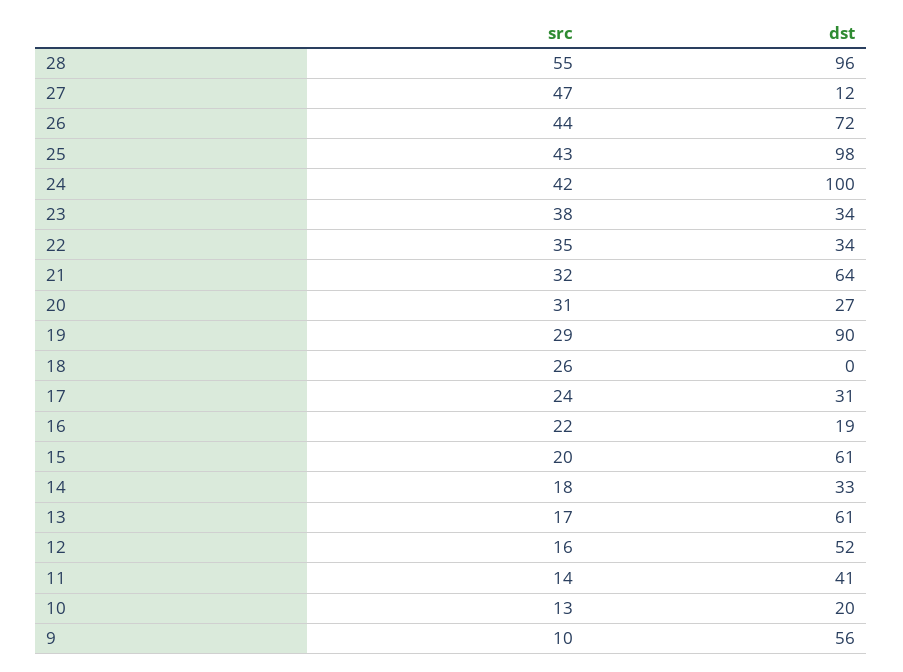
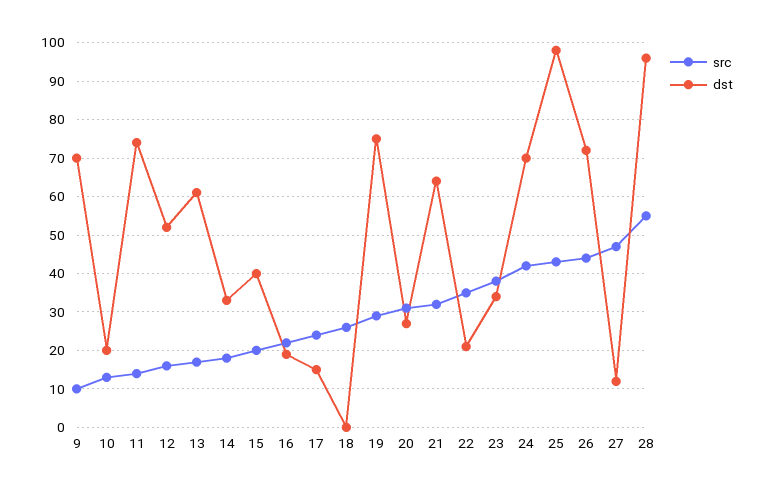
dst, 24: 100 -> 70
dst, 22: 34 -> 20
dst, 19: 90 -> 75
dst, 17: 31 -> 15
dst, 15: 61 -> 40
dst, 11: 41 -> 75
dst, 9: 56 -> 70

